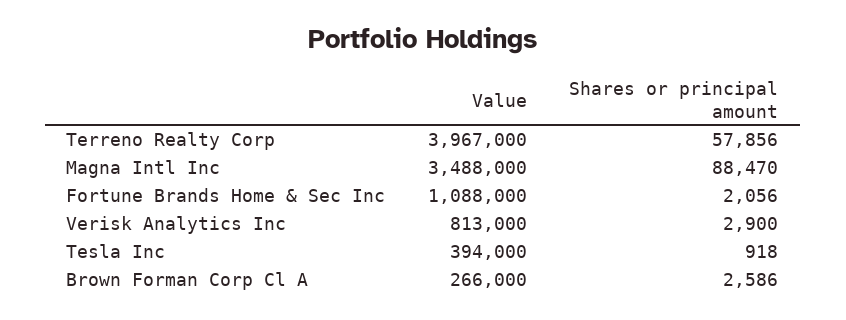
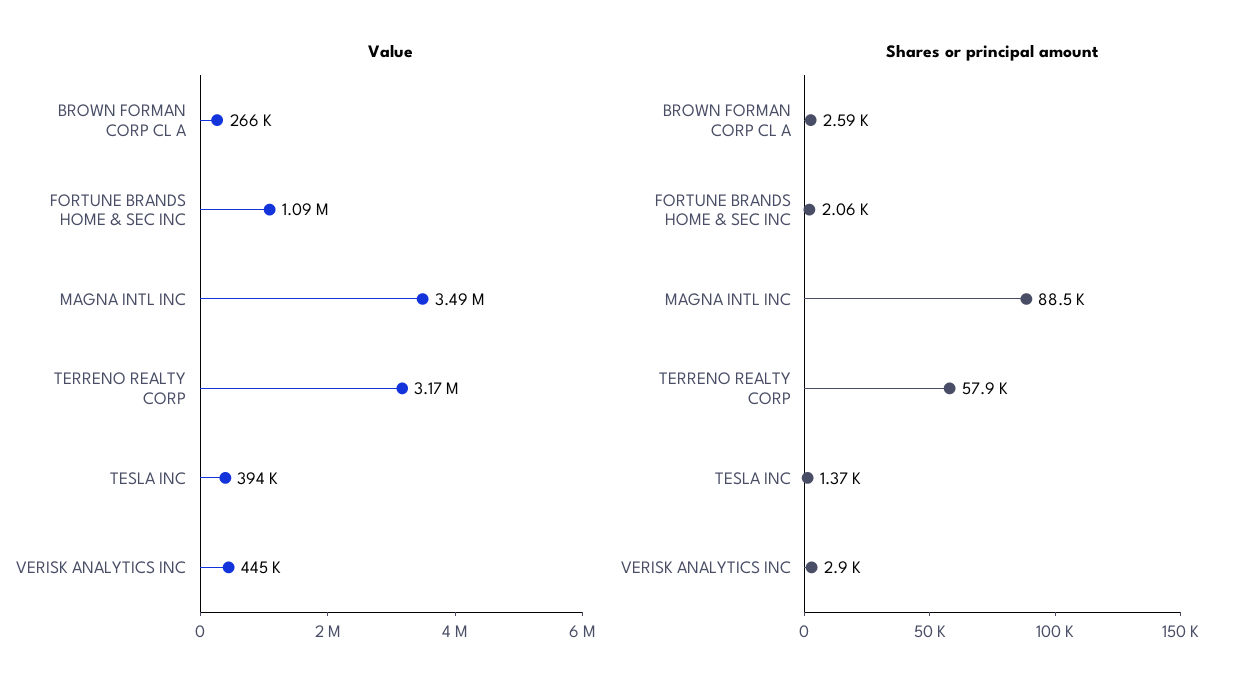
Value, Terreno Realty Corp: 3967000 -> 3170000
Value, Verisk Analytics Inc: 813000 -> 445000
Shares or principal amount, Tesla Inc: 918 -> 1370

